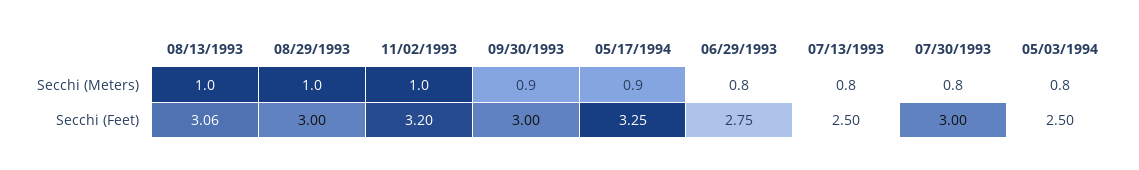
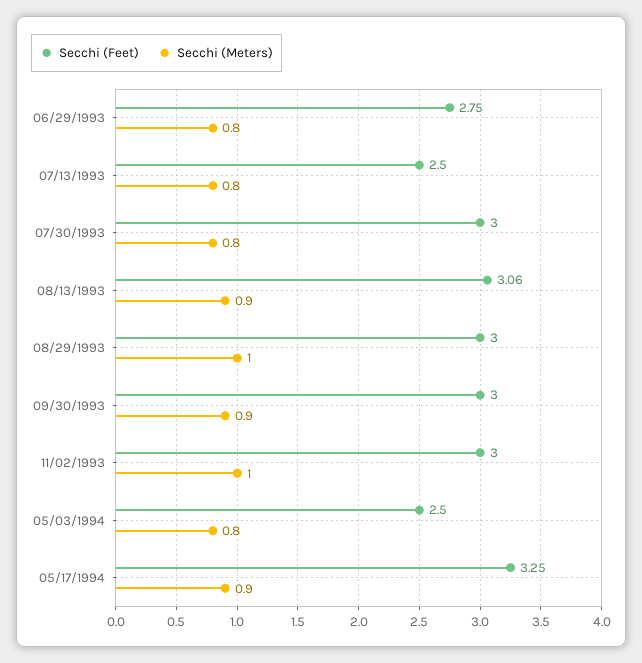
Secchi (Meters), 08/13/1993: 1 -> 0.9
Secchi (Feet), 11/02/1993: 3.2 -> 3

